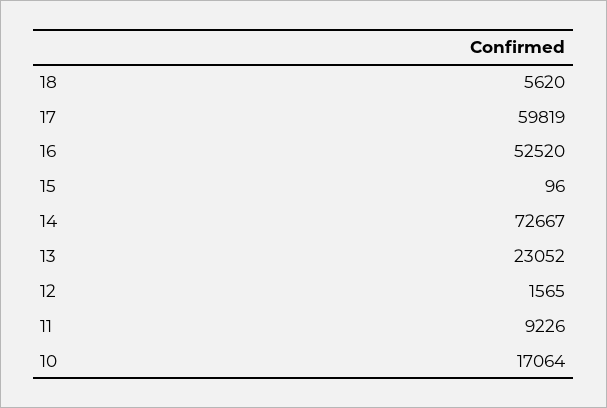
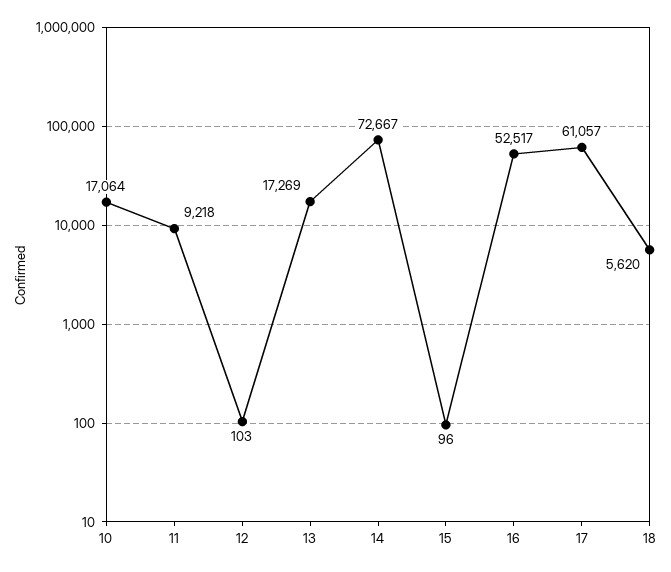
17: 59819 -> 61057
16: 52520 -> 52517
13: 23052 -> 17269
12: 1565 -> 103
11: 9226 -> 9218

